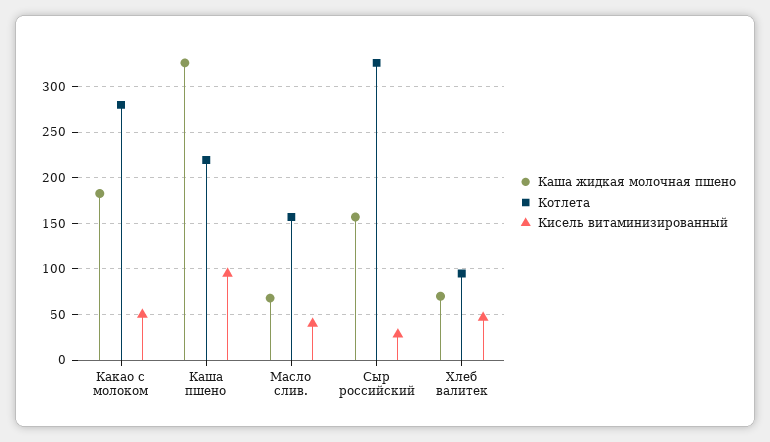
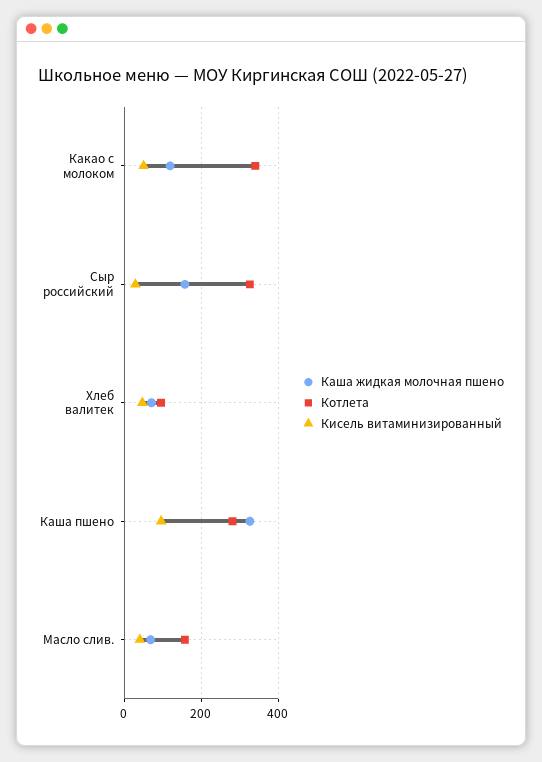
Каша жидкая молочная пшено, Какао с молоком: 180 -> 120
Котлета, Какао с молоком: 280 -> 340
Котлета, Каша пшено: 220 -> 280

